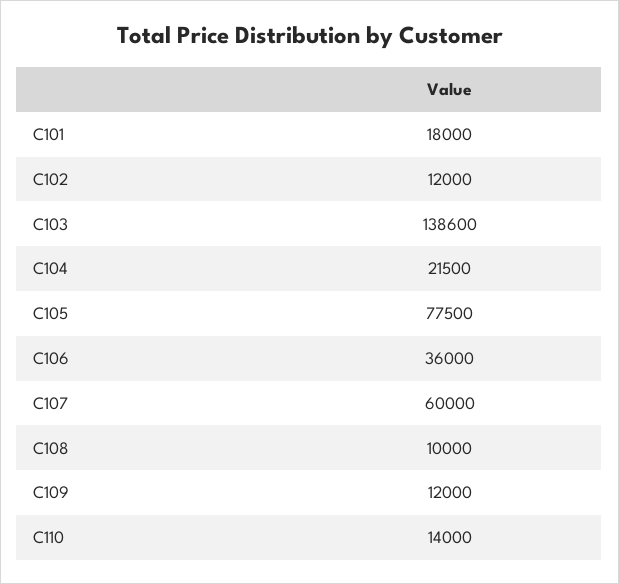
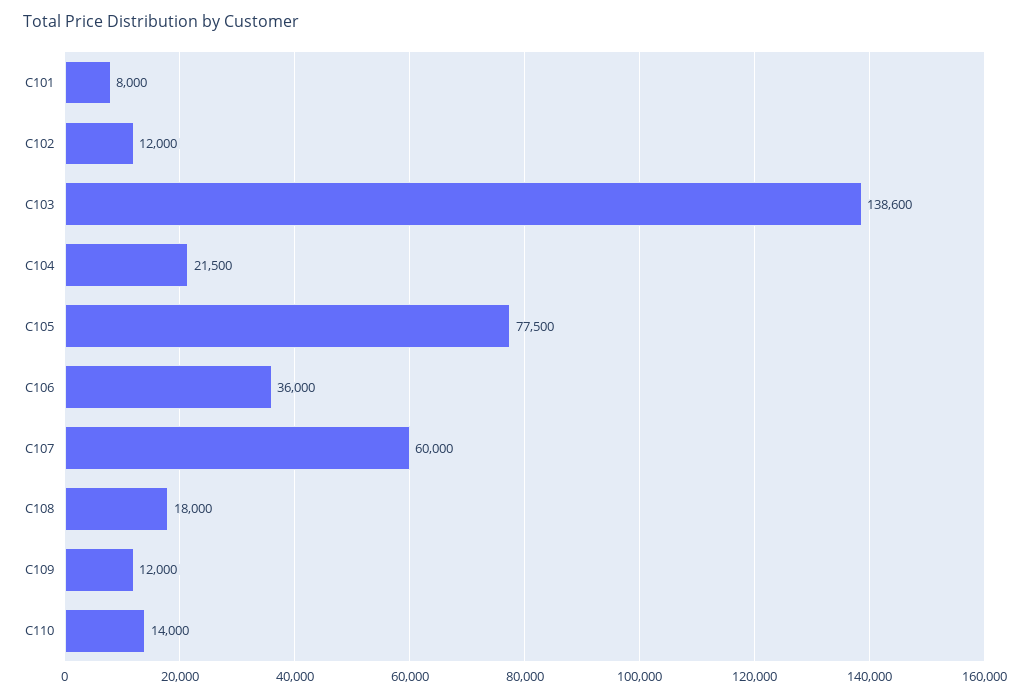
C101: 18000 -> 8000
C108: 10000 -> 18000

